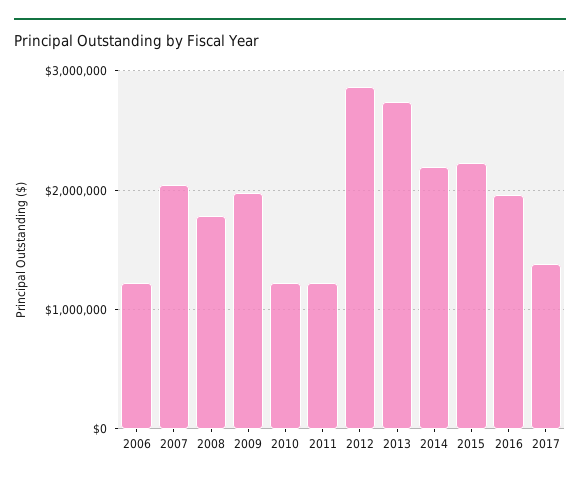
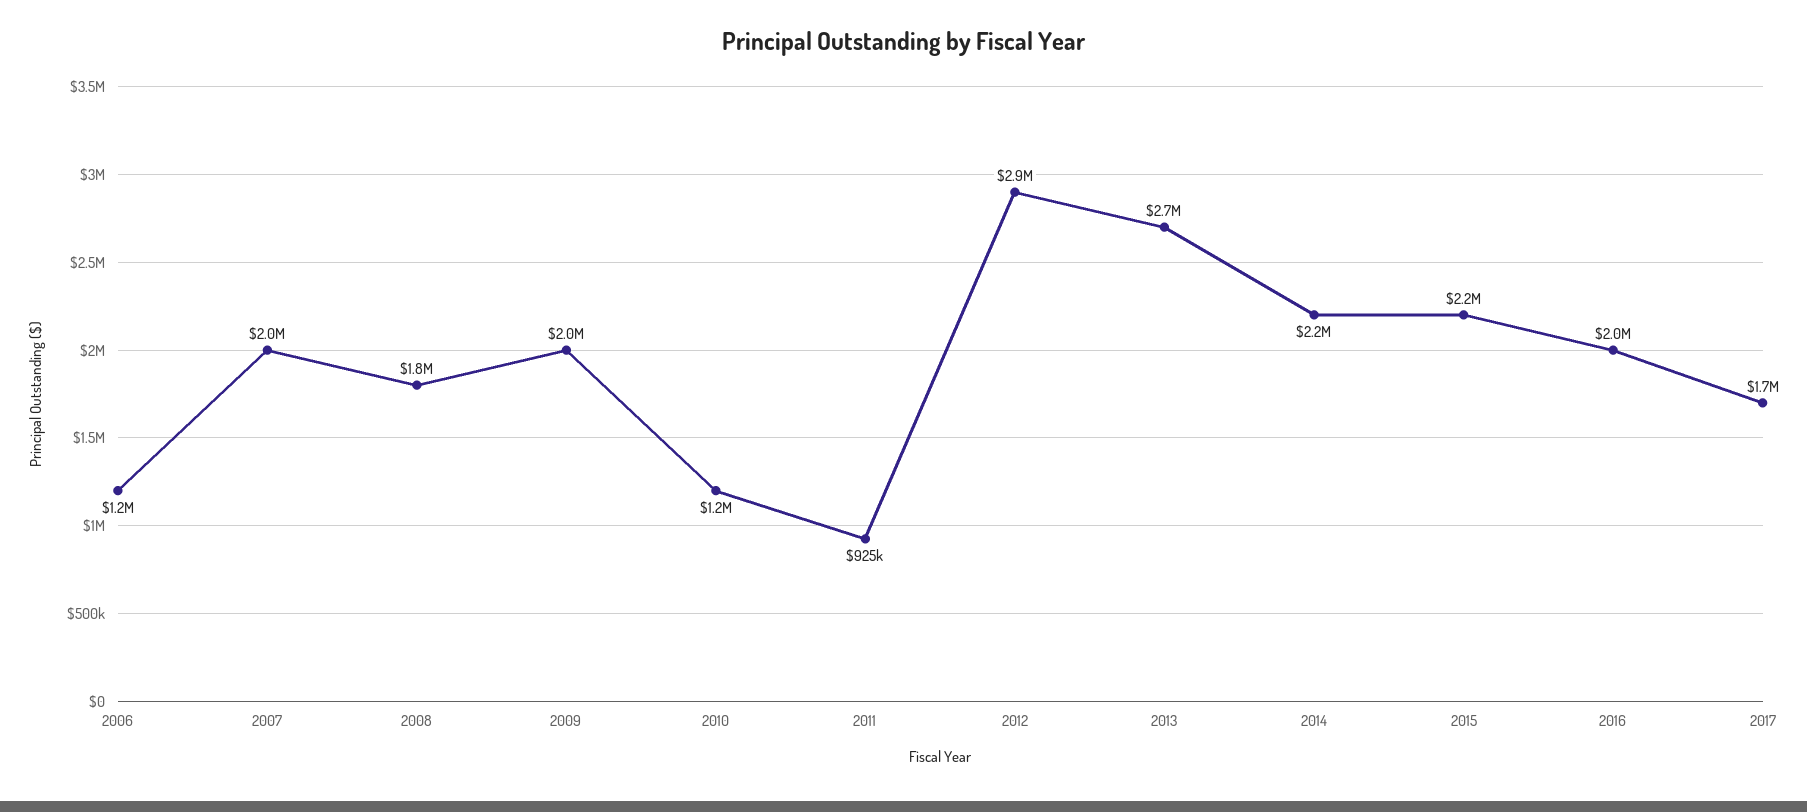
2011: 1200000 -> 925000
2017: 1400000 -> 1700000

